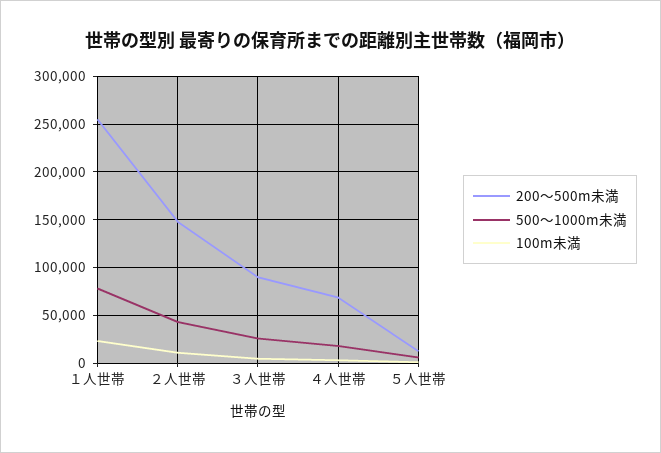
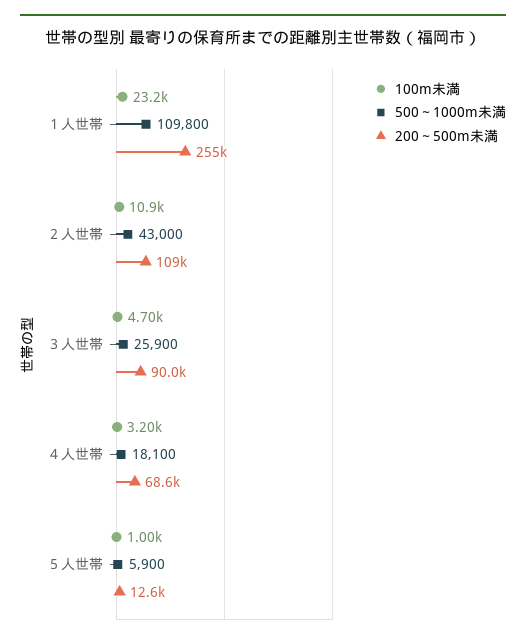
500～1000m未満, １人世帯: 80000 -> 109800
200～500m未満, ２人世帯: 150000 -> 109000

